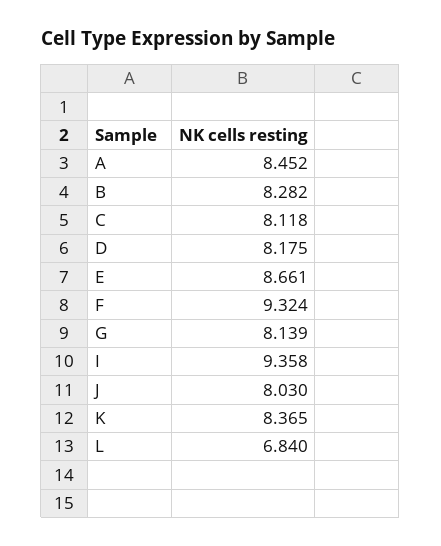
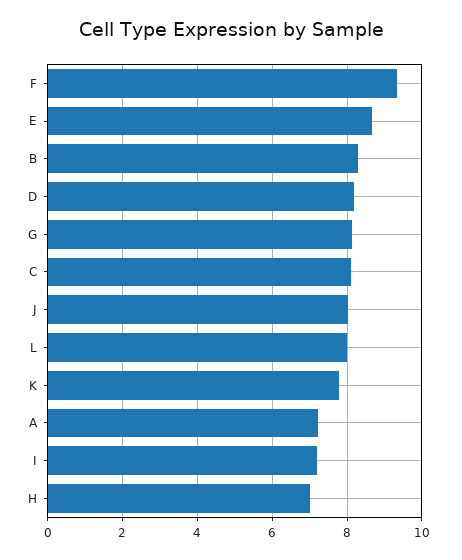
A: 8.452 -> 7.2
I: 9.358 -> 7.2
K: 8.365 -> 7.8
L: 6.84 -> 8
H: none -> 7

